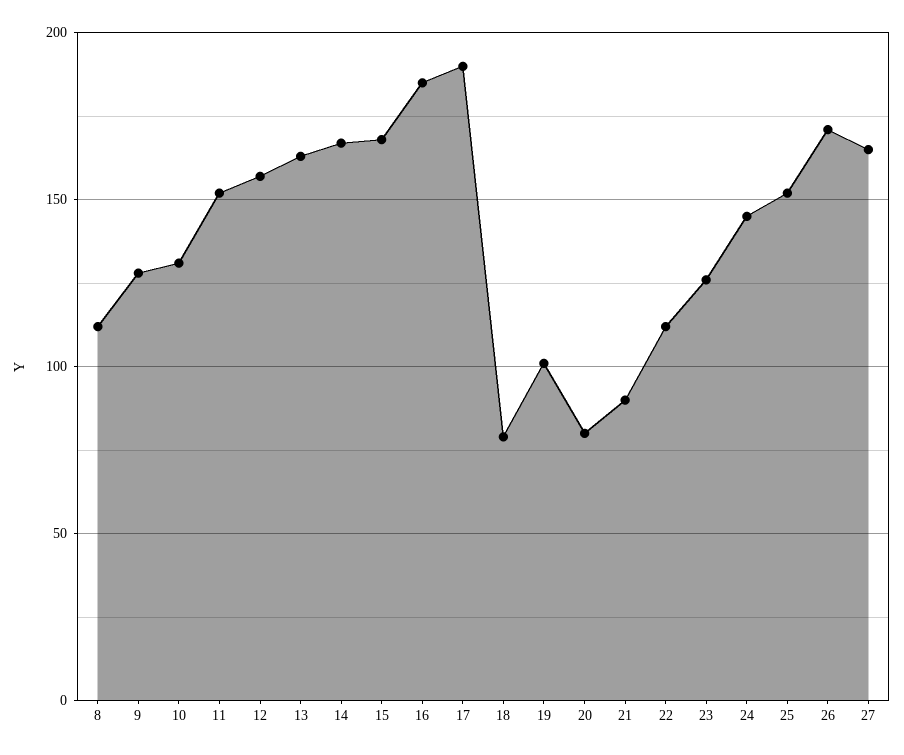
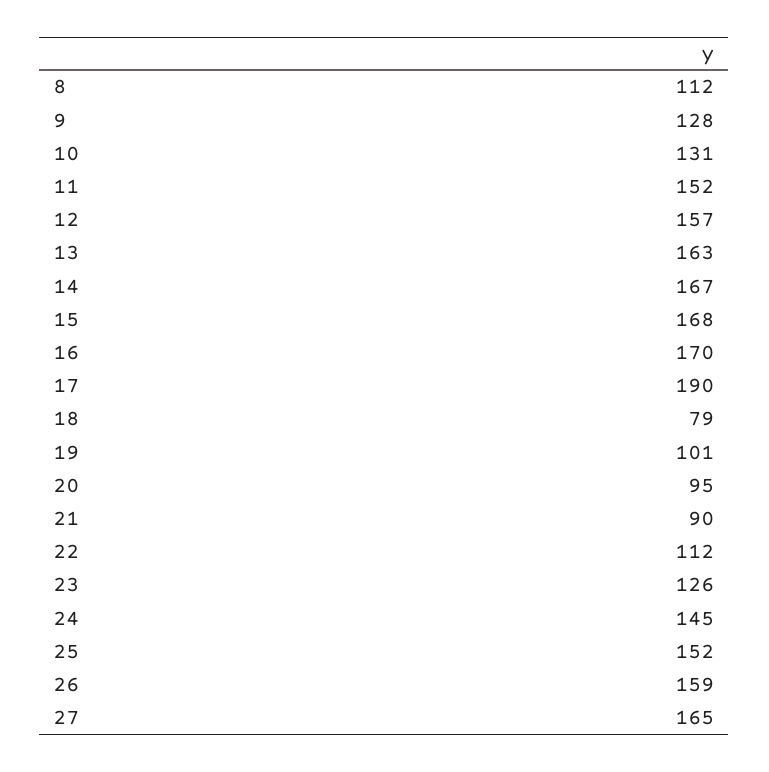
16: 185 -> 170
20: 80 -> 95
26: 170 -> 159

